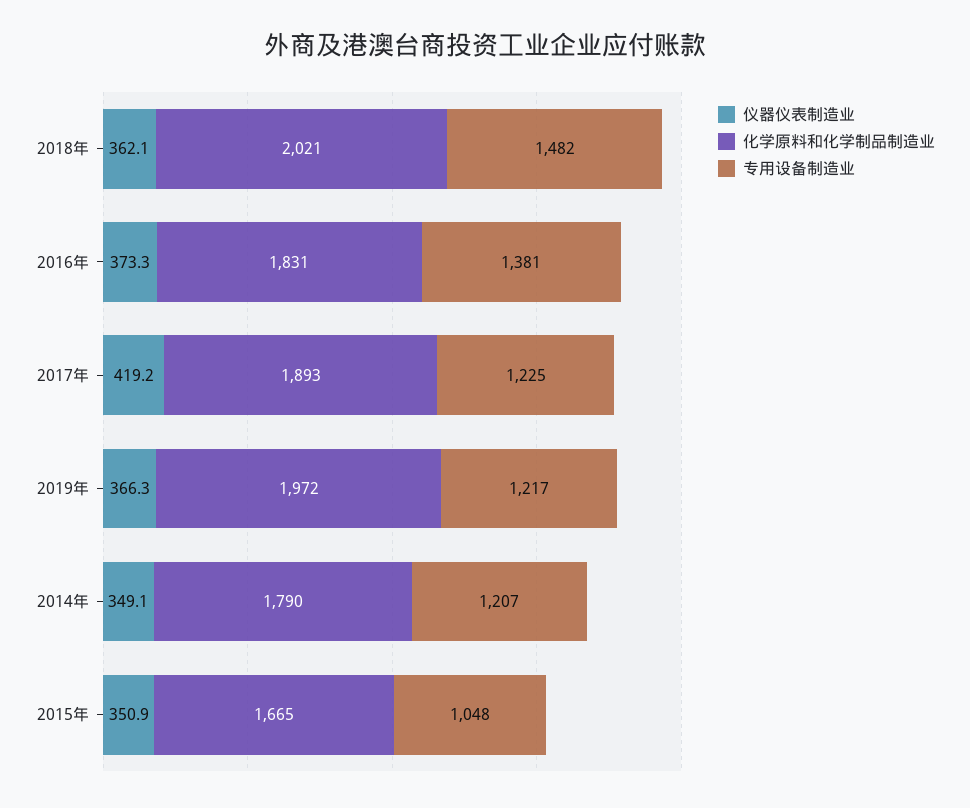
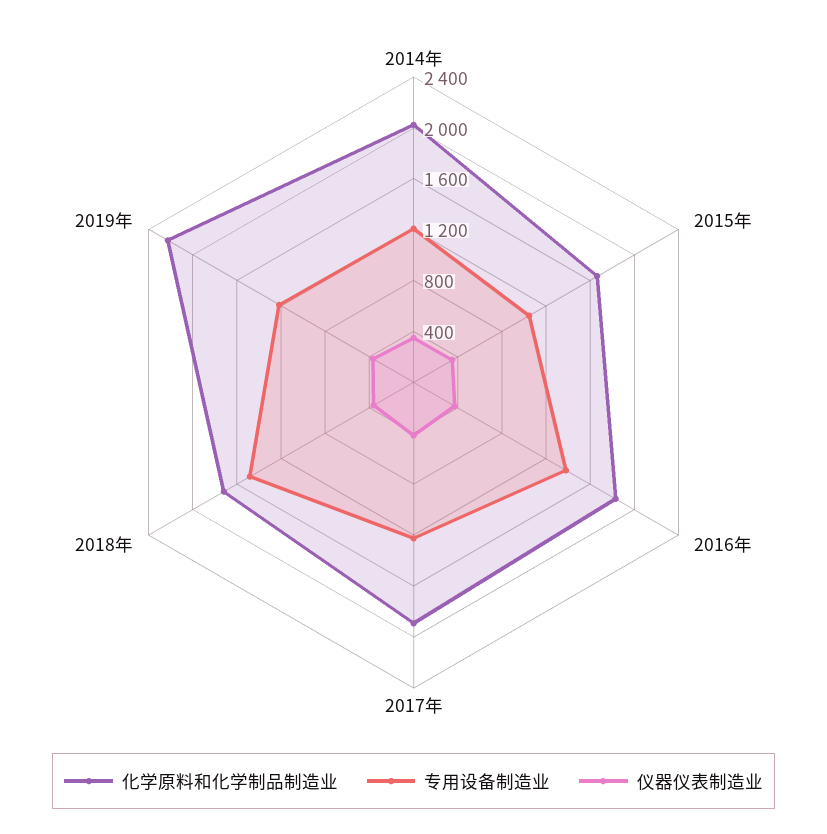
化学原料和化学制品制造业, 2018年: 2021 -> 1700
化学原料和化学制品制造业, 2019年: 1972 -> 2200
化学原料和化学制品制造业, 2014年: 1790 -> 2000

